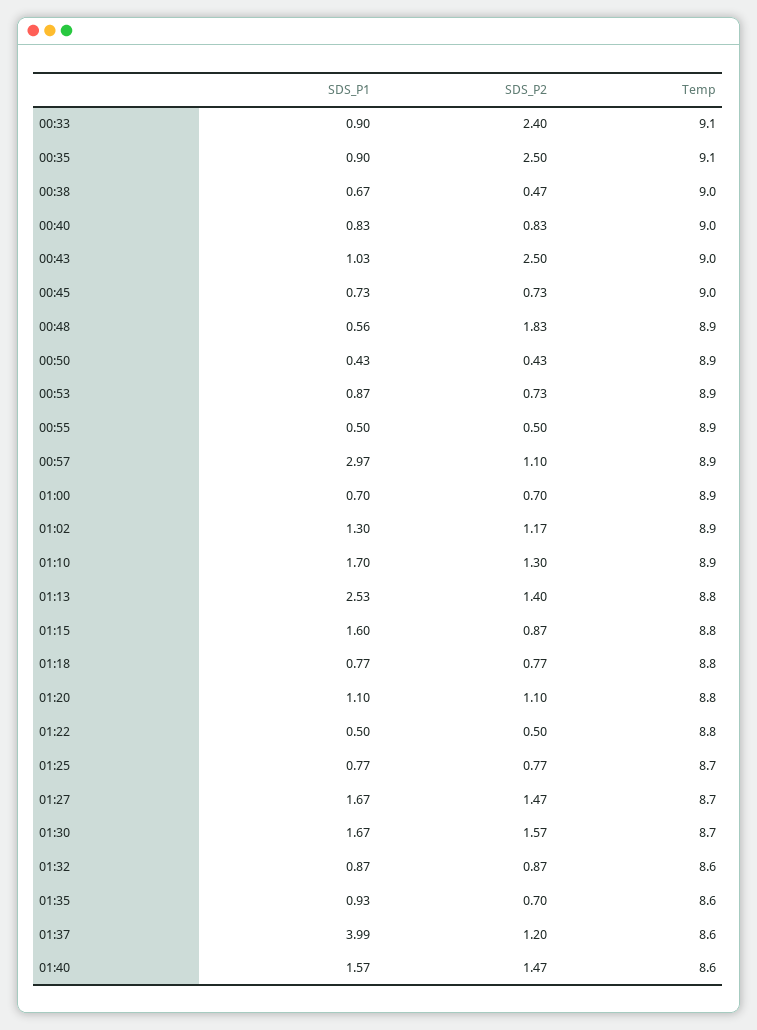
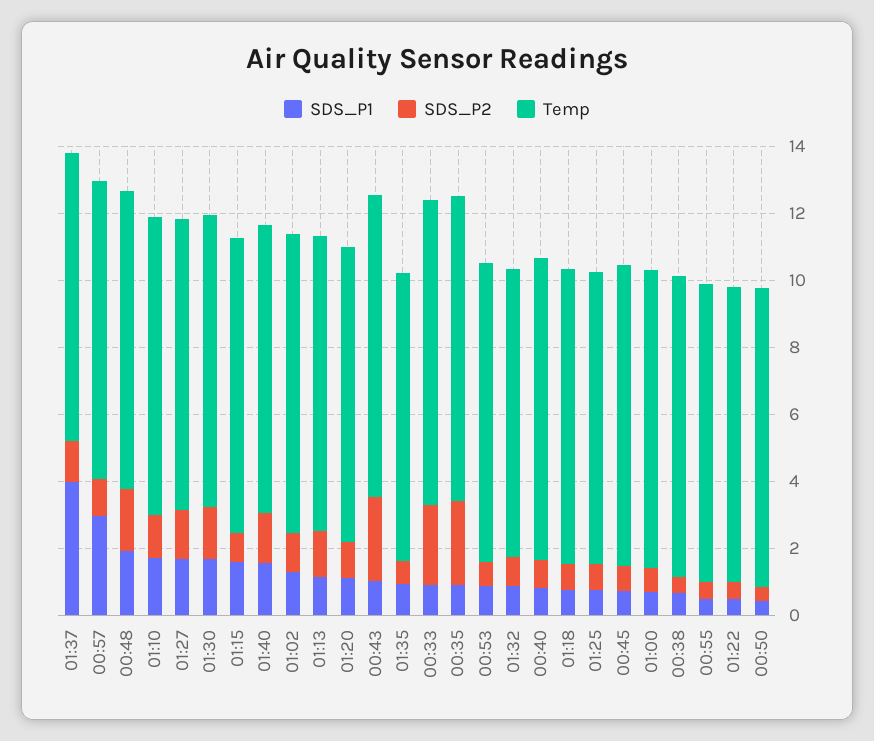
SDS_P1, 00:48: 0.56 -> 2
SDS_P1, 01:13: 2.53 -> 1

